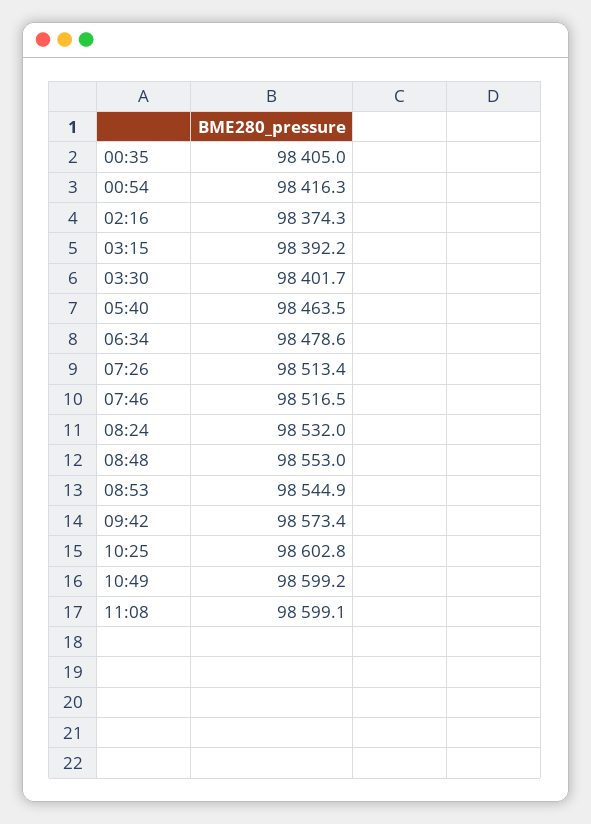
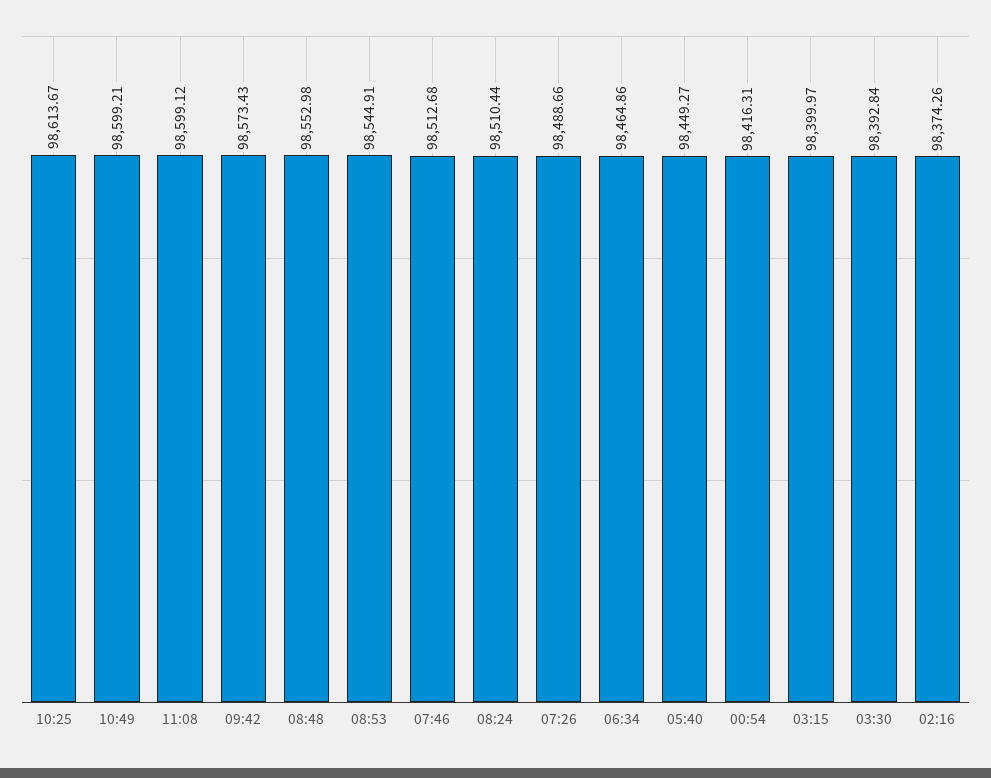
00:35: 98405 -> none
03:15: 98392.2 -> 98399.97
03:30: 98401.7 -> 98392.84
05:40: 98463.5 -> 98449.27
06:34: 98478.6 -> 98464.86
07:26: 98513.4 -> 98488.66
07:46: 98516.5 -> 98512.68
08:24: 98532 -> 98510.44
10:25: 98602.8 -> 98613.67

